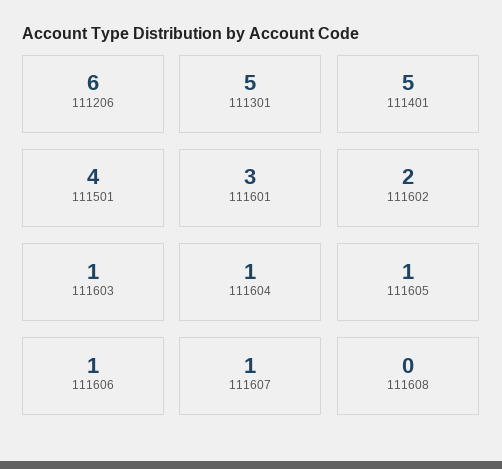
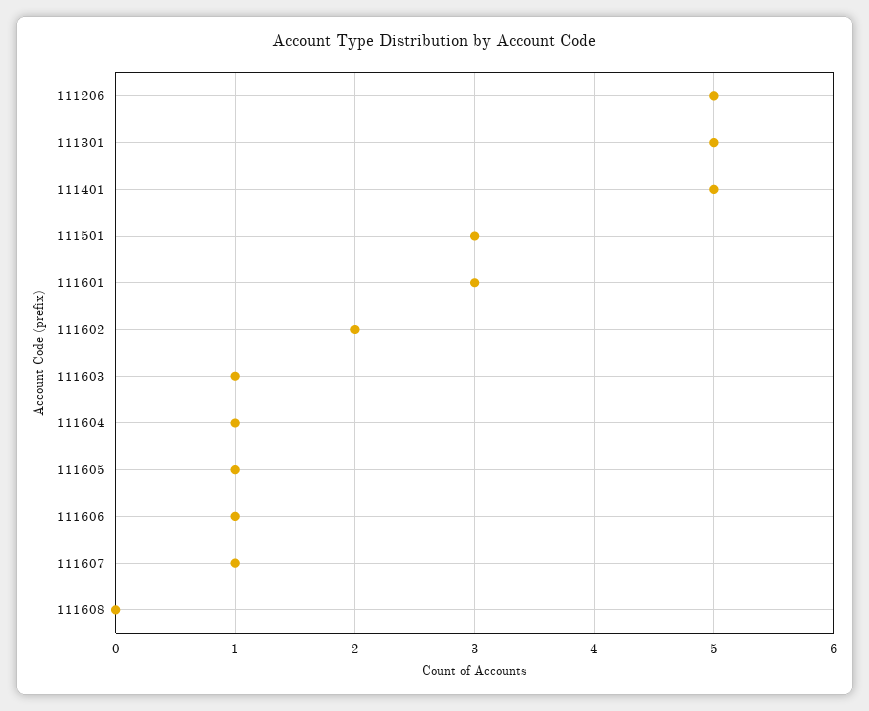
111206: 6 -> 5
111501: 4 -> 3

